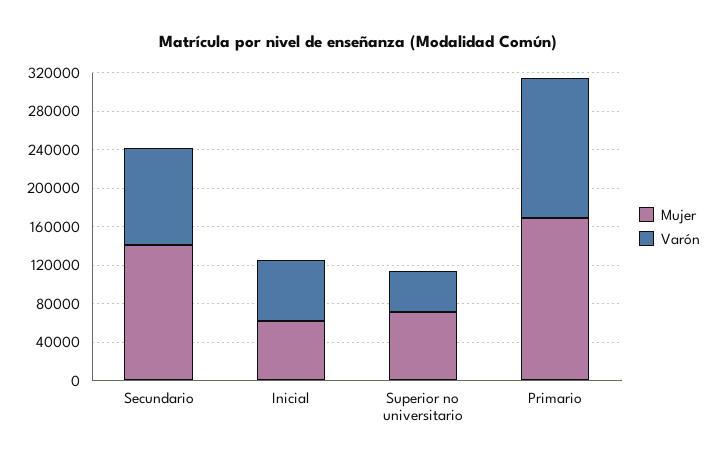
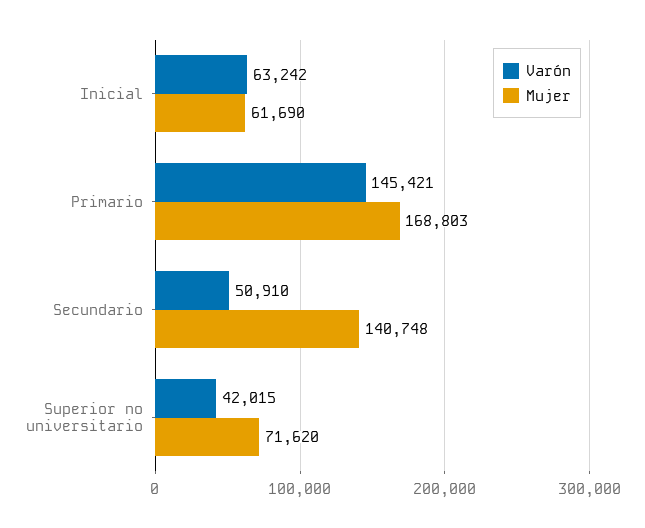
Varón, Secundario: 100000 -> 50910

